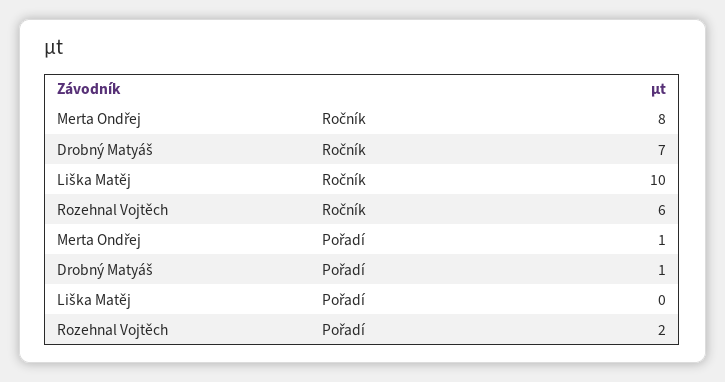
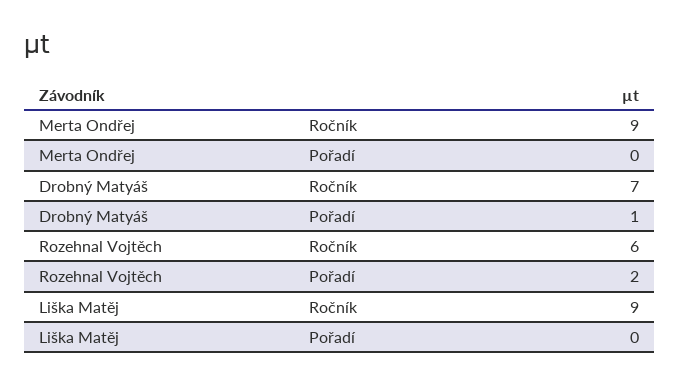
Merta Ondřej, Ročník: 8 -> 9
Liška Matěj, Ročník: 10 -> 9
Merta Ondřej, Pořadí: 1 -> 0

